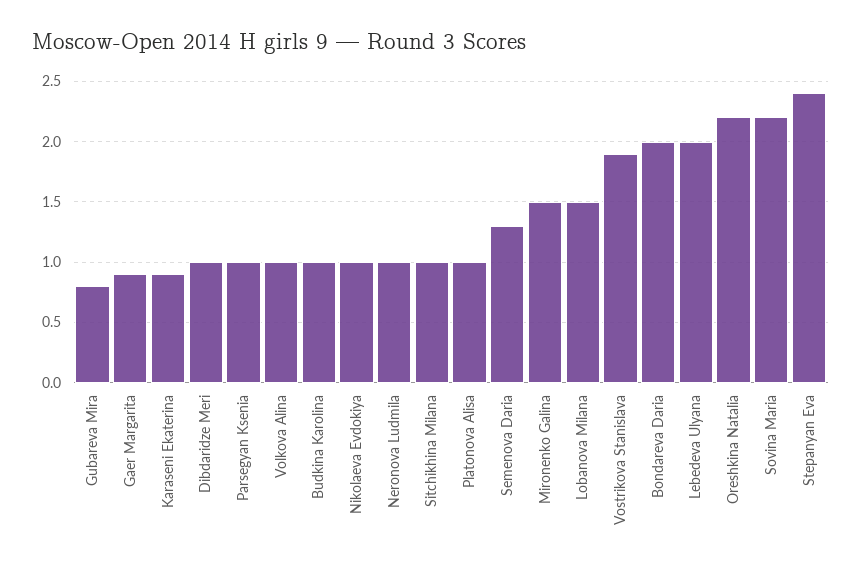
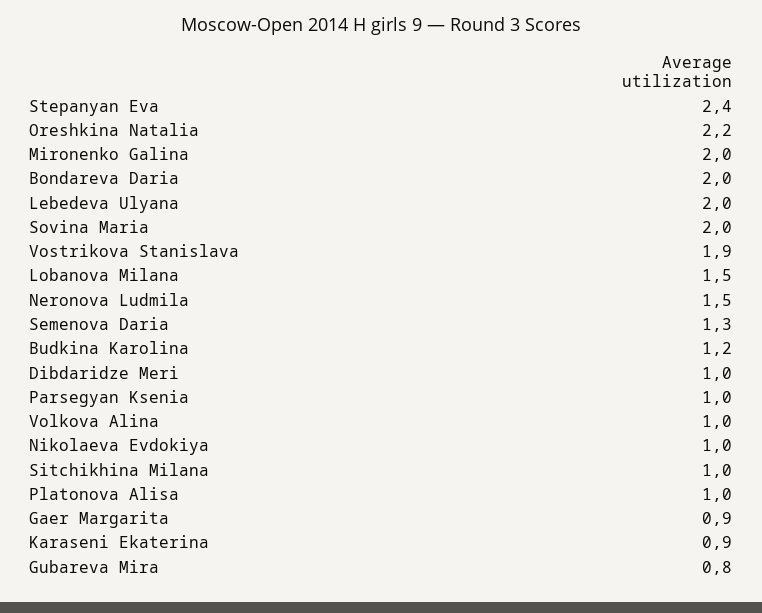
Budkina Karolina: 1 -> 1.2
Neronova Ludmila: 1 -> 1.5
Mironenko Galina: 1.5 -> 2
Sovina Maria: 2.2 -> 2

